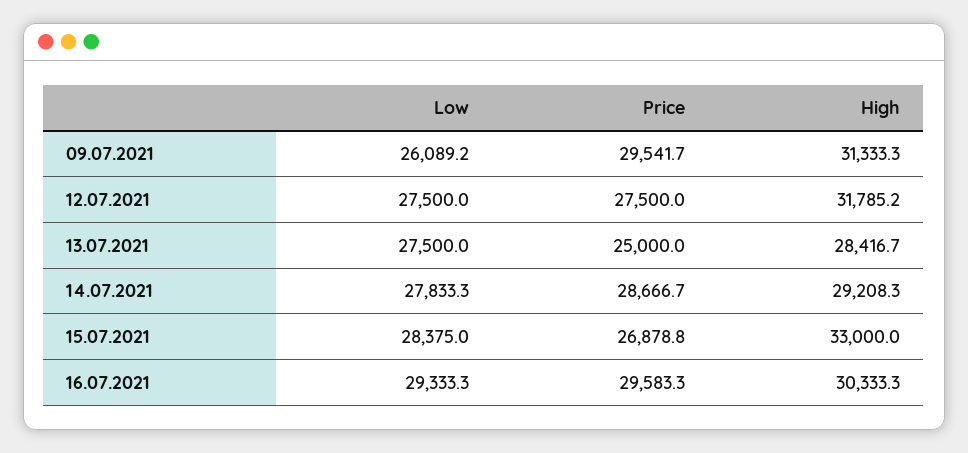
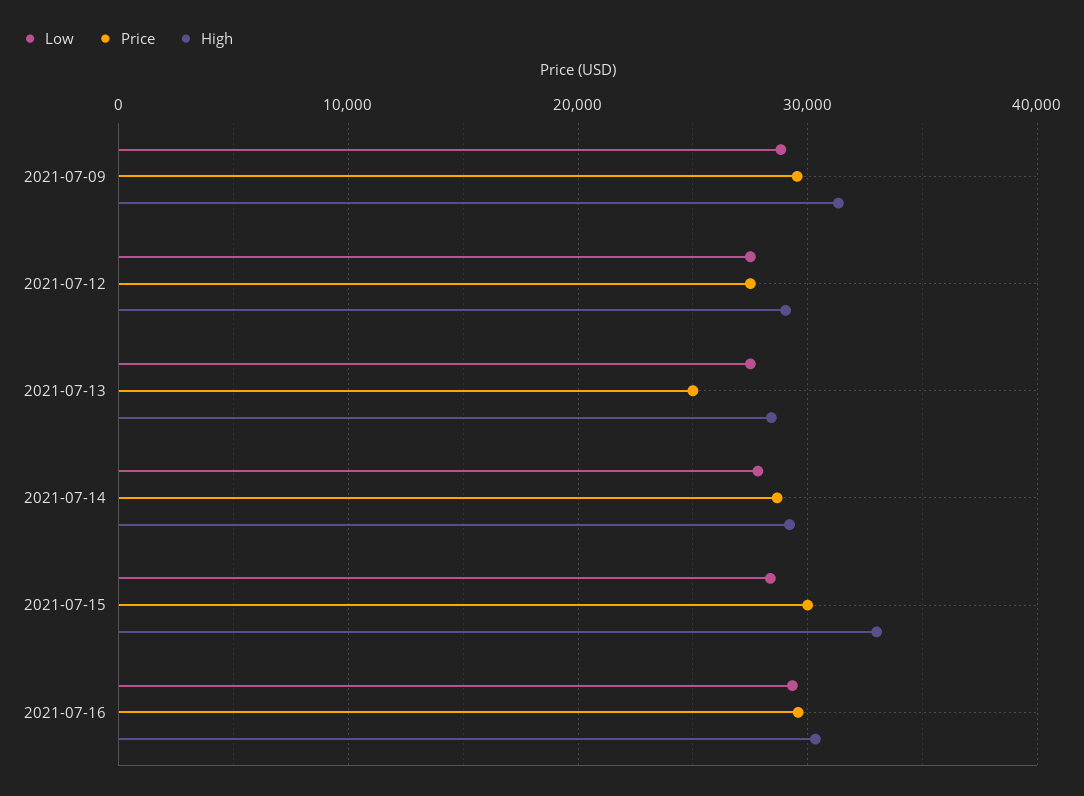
Low, 09.07.2021: 26089.2 -> 29000
High, 12.07.2021: 31785.2 -> 29000
Price, 15.07.2021: 26878.8 -> 30000

